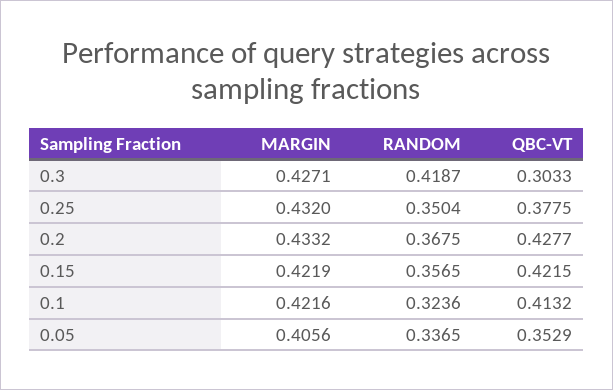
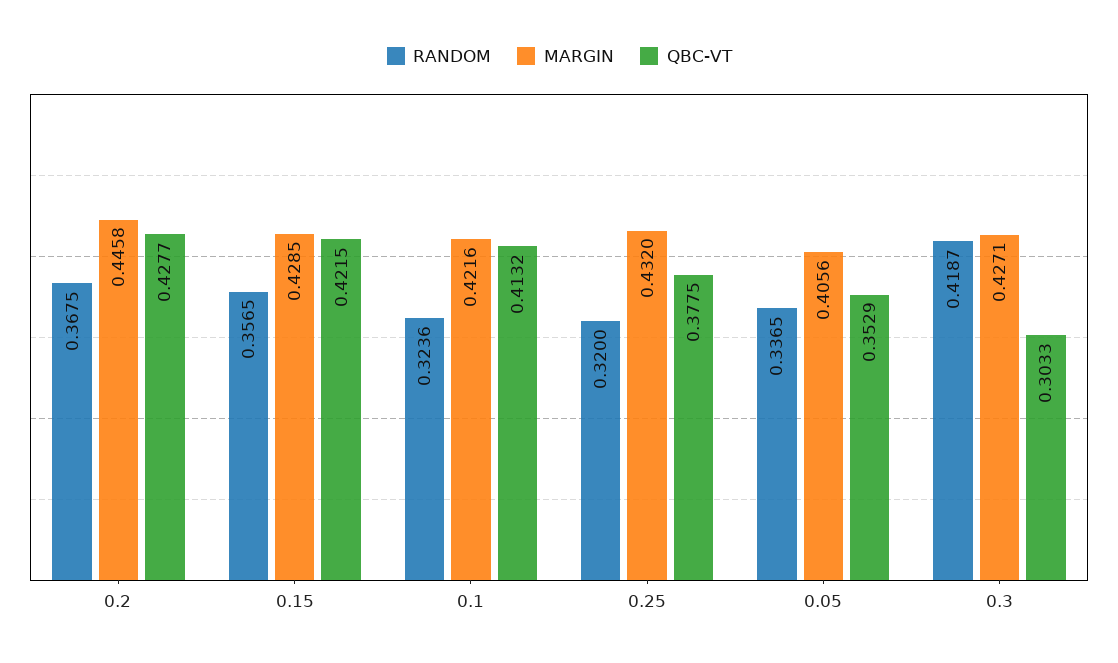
RANDOM, 0.25: 0.3504 -> 0.32
MARGIN, 0.2: 0.4332 -> 0.4458
MARGIN, 0.15: 0.4219 -> 0.4285

